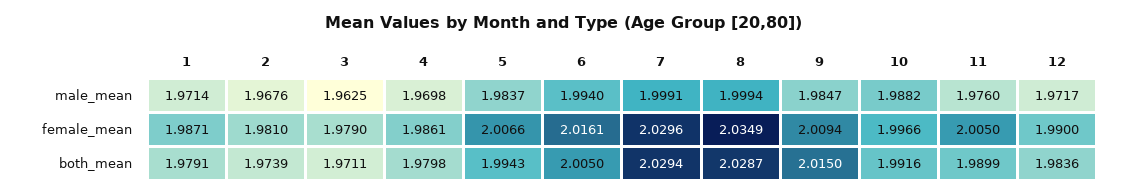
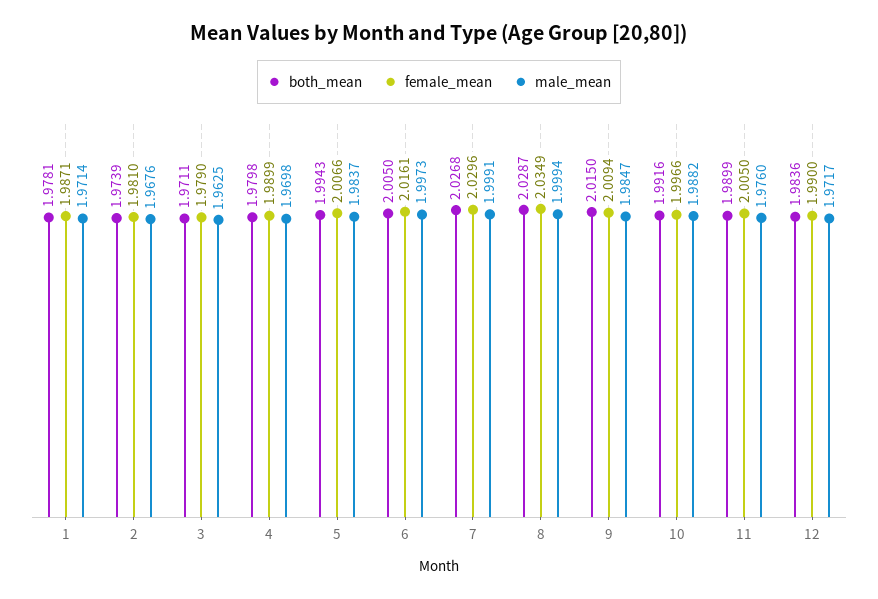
male_mean, 6: 1.994 -> 1.9973
female_mean, 4: 1.9861 -> 1.9899
both_mean, 1: 1.9791 -> 1.9781
both_mean, 7: 2.0294 -> 2.0268

